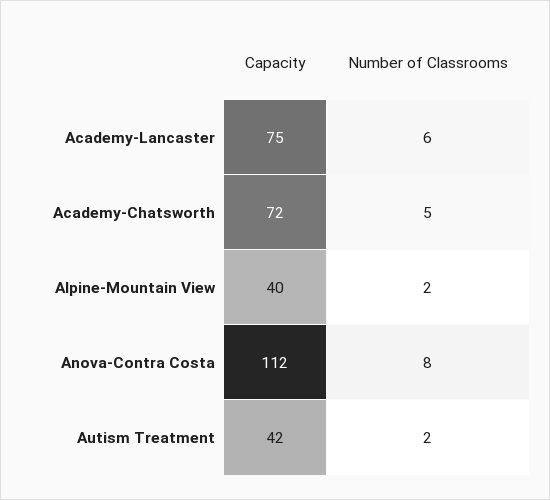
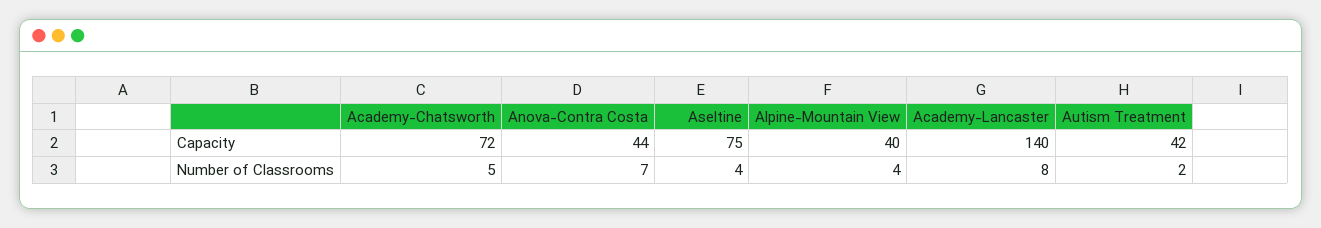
Capacity, Academy-Lancaster: 75 -> 140
Number of Classrooms, Academy-Lancaster: 6 -> 8
Number of Classrooms, Alpine-Mountain View: 2 -> 4
Capacity, Anova-Contra Costa: 112 -> 44
Number of Classrooms, Anova-Contra Costa: 8 -> 7
Capacity, Aseltine: none -> 75
Number of Classrooms, Aseltine: none -> 4

